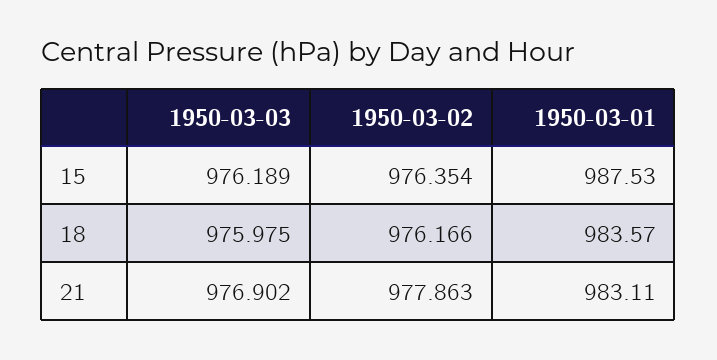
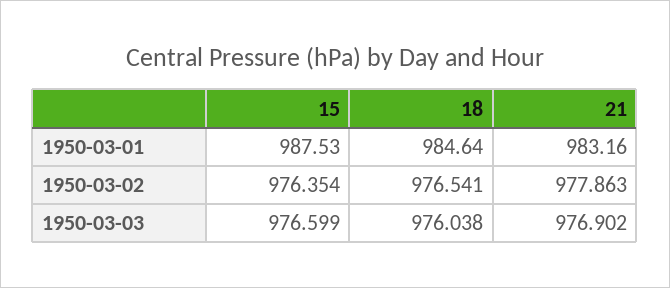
1950-03-03, 15: 976.189 -> 976.599
1950-03-03, 18: 975.975 -> 976.038
1950-03-02, 18: 976.166 -> 976.541
1950-03-01, 18: 983.57 -> 984.64
1950-03-01, 21: 983.11 -> 983.16

